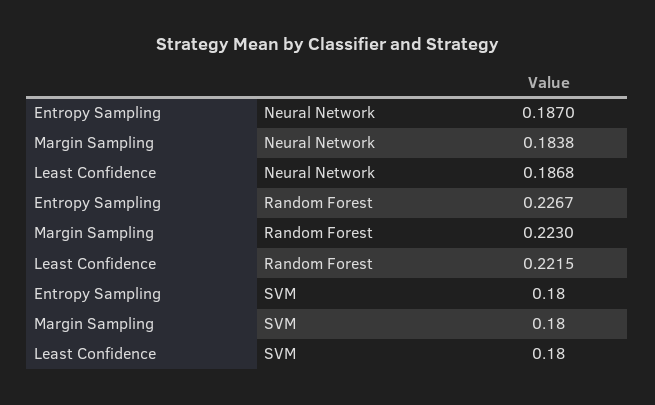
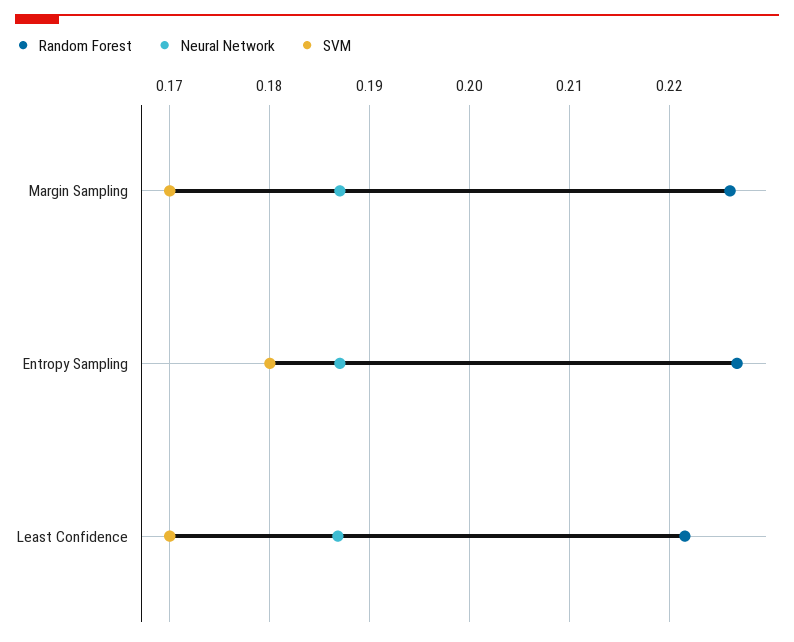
Neural Network, Margin Sampling: 0.1838 -> 0.187
Random Forest, Margin Sampling: 0.223 -> 0.226
SVM, Margin Sampling: 0.18 -> 0.17
SVM, Least Confidence: 0.18 -> 0.17

